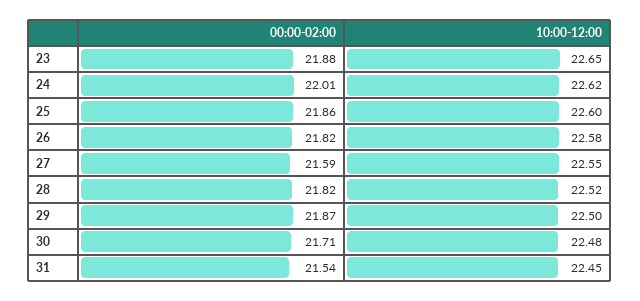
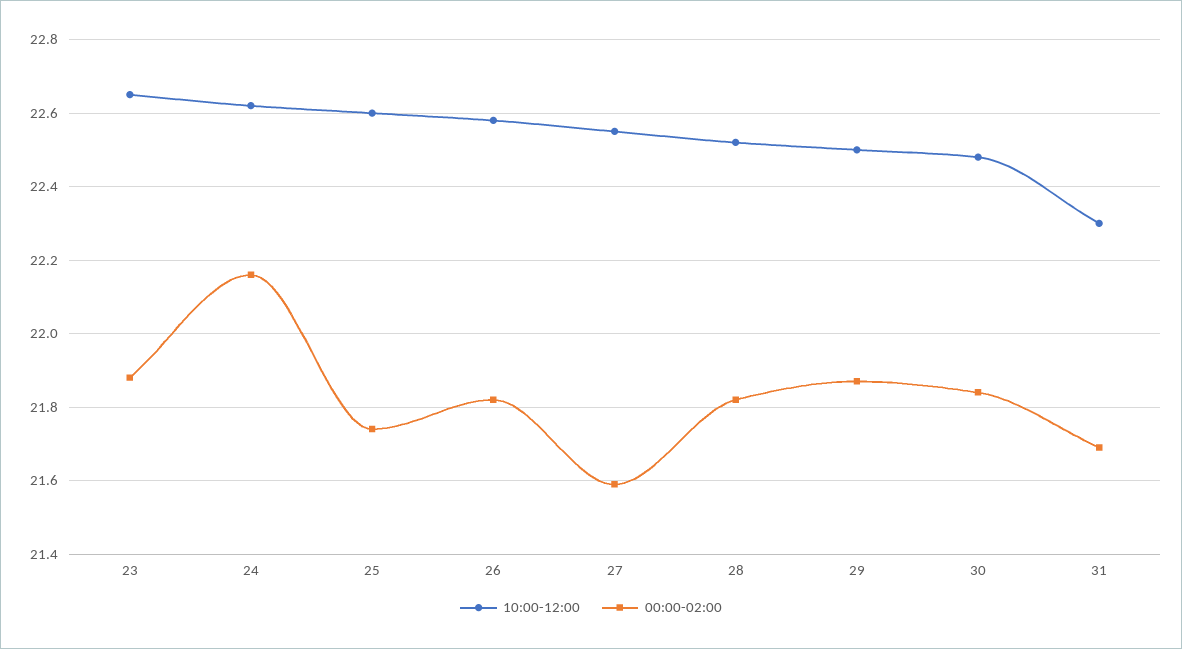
00:00-02:00, 24: 22.01 -> 22.15
00:00-02:00, 25: 21.86 -> 21.75
00:00-02:00, 30: 21.71 -> 21.85
00:00-02:00, 31: 21.54 -> 21.7
10:00-12:00, 31: 22.45 -> 22.3

